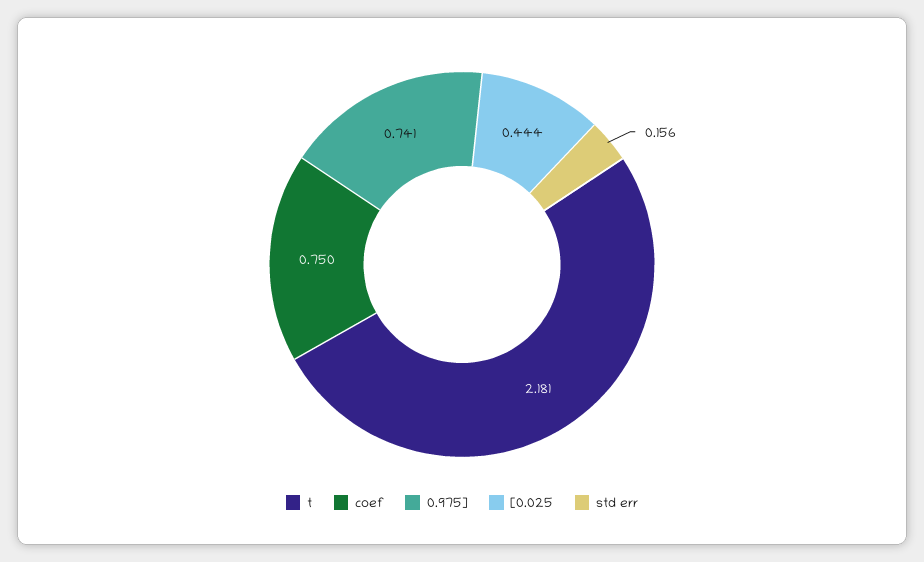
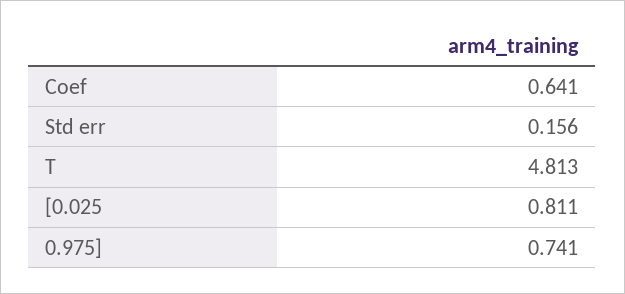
t: 2.181 -> 4.813
coef: 0.75 -> 0.641
[0.025: 0.444 -> 0.811

